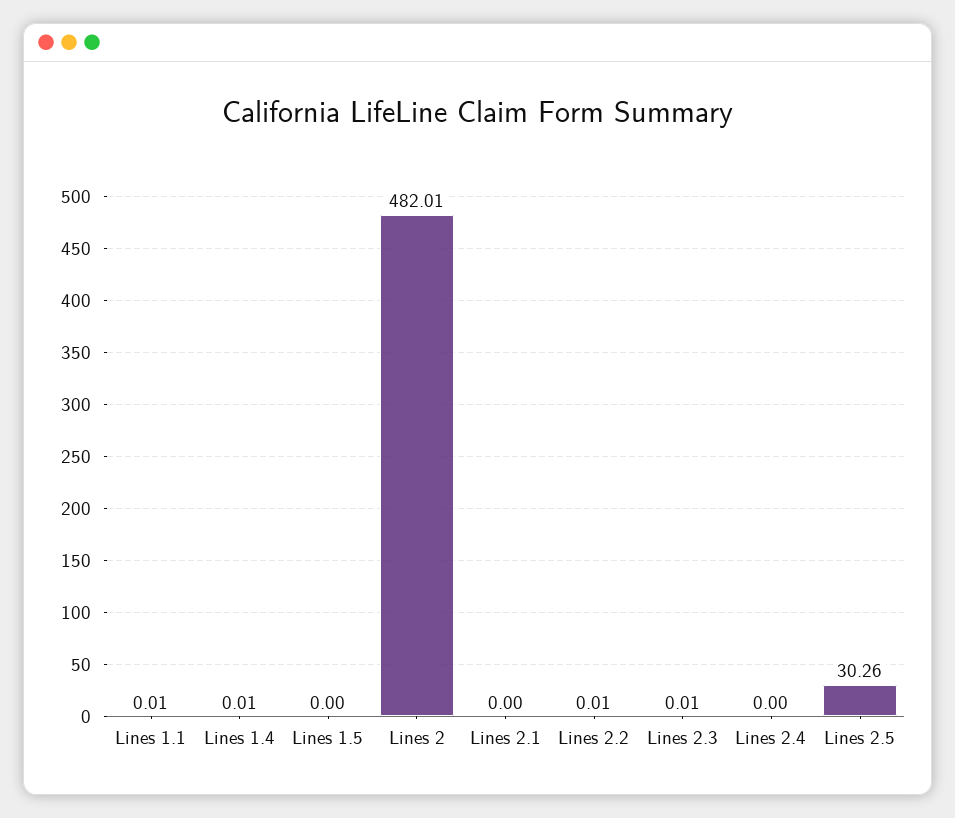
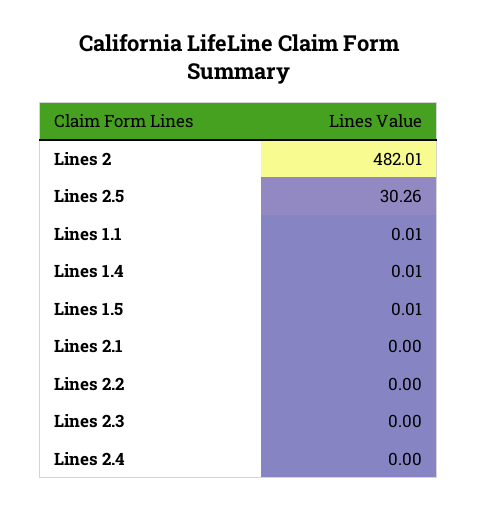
Lines 1.5: 0 -> 0.01
Lines 2.2: 0.01 -> 0
Lines 2.3: 0.01 -> 0

